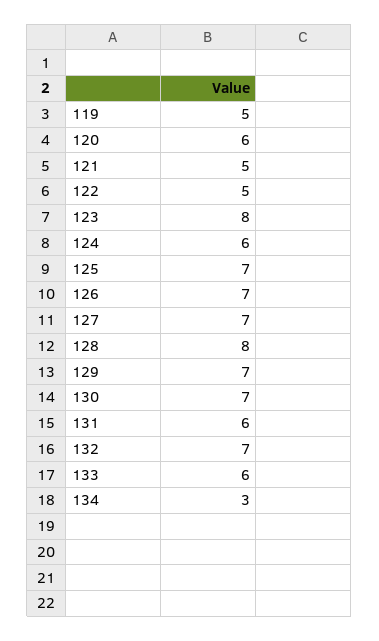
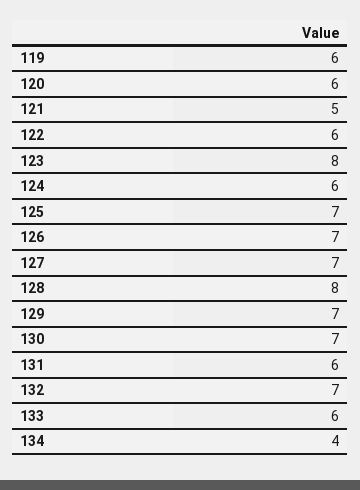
119: 5 -> 6
122: 5 -> 6
134: 3 -> 4

